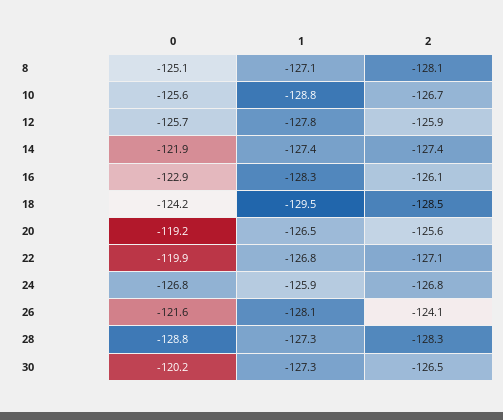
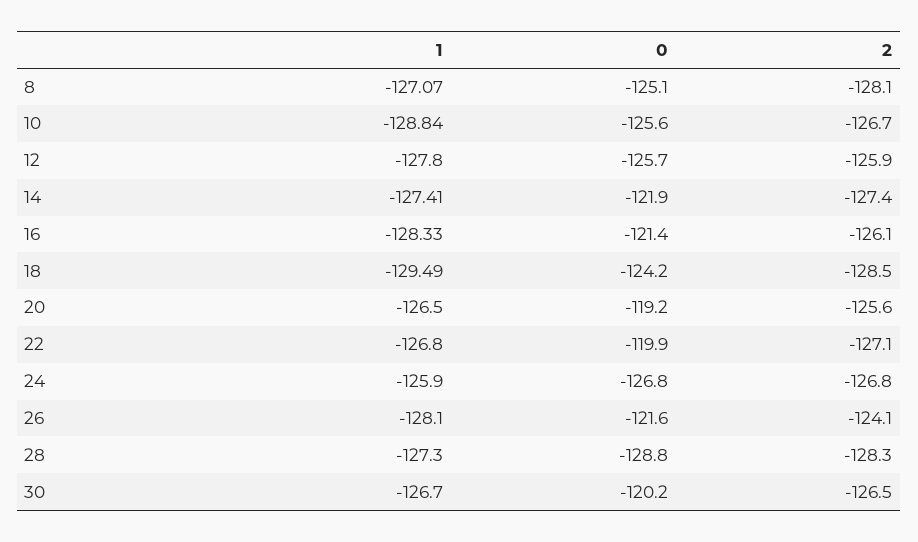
0, 16: -122.9 -> -121.4
1, 30: -127.3 -> -126.7

